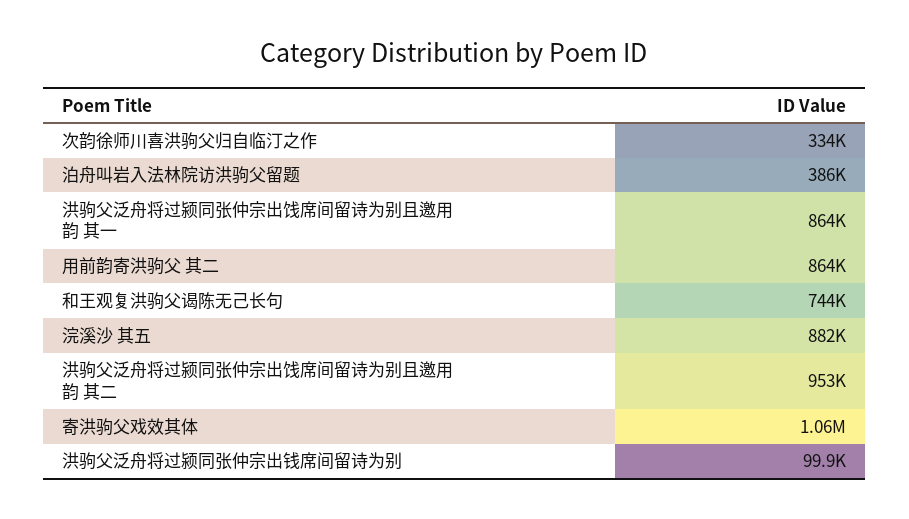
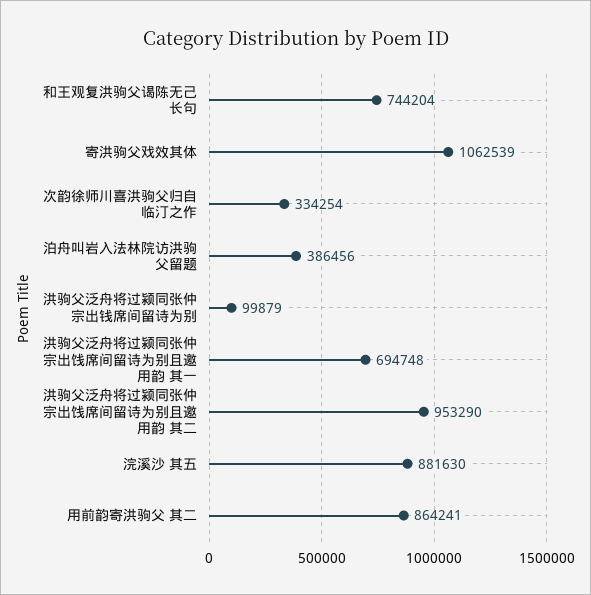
洪驹父泛舟将过颍同张仲宗出饯席间留诗为别且邀用韵 其一: 864000 -> 694748

